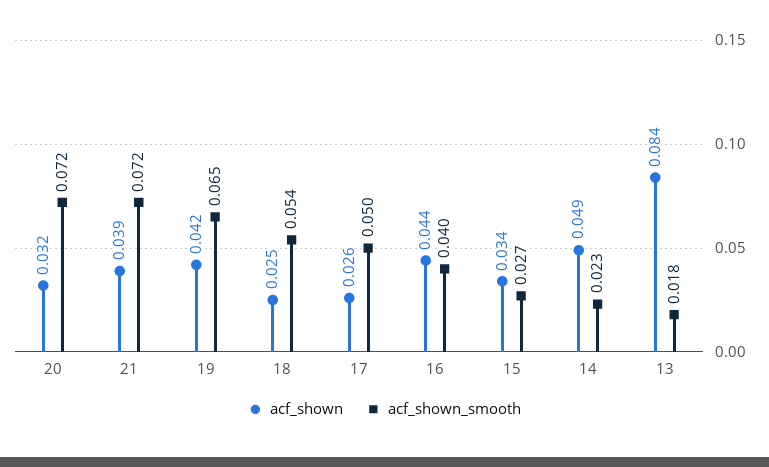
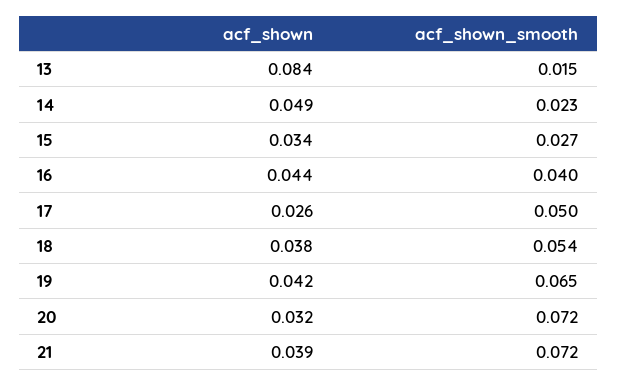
acf_shown, 18: 0.025 -> 0.038
acf_shown_smooth, 13: 0.018 -> 0.015

